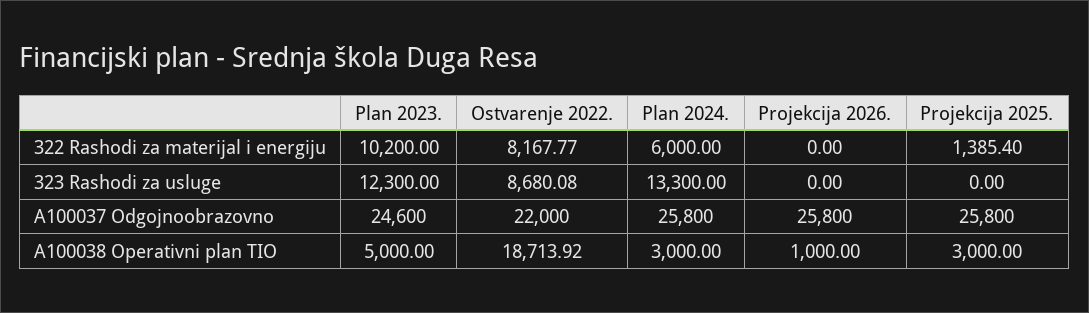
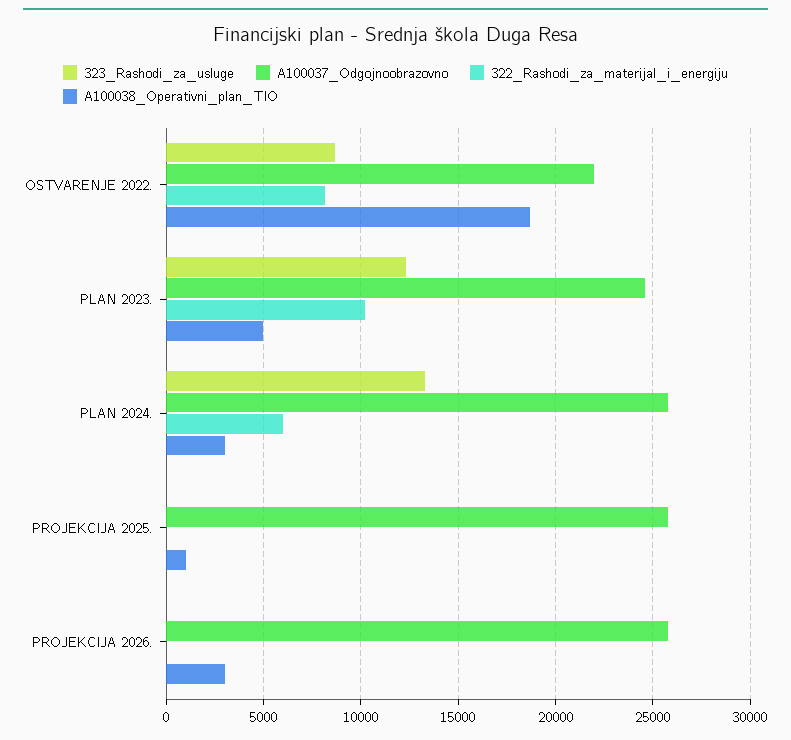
322 Rashodi za materijal i energiju, Projekcija 2025.: 1385.4 -> 0
A100038 Operativni plan TIO, Projekcija 2026.: 1000 -> 3000
A100038 Operativni plan TIO, Projekcija 2025.: 3000 -> 1000

